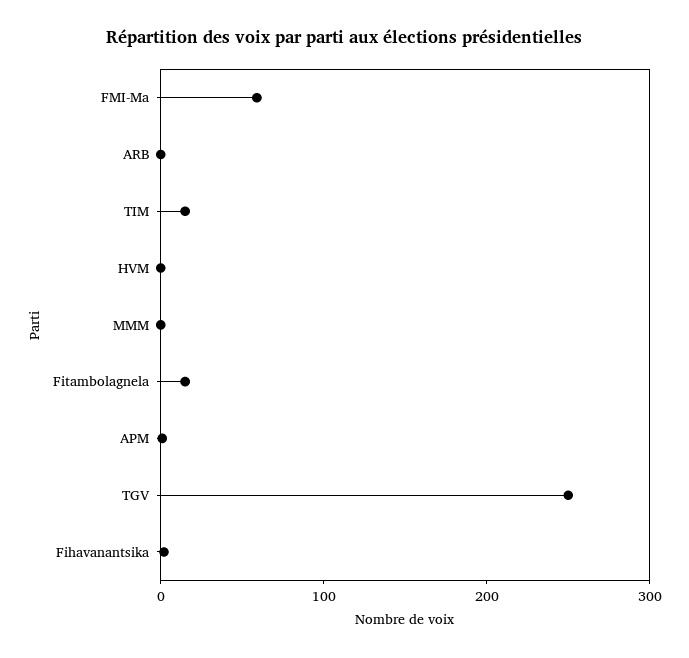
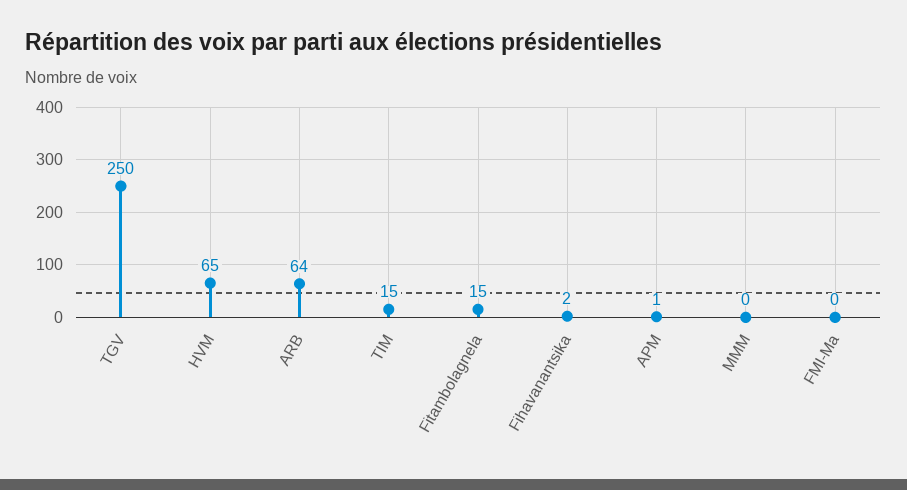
FMI-Ma: 60 -> 0
ARB: 0 -> 64
HVM: 0 -> 65

